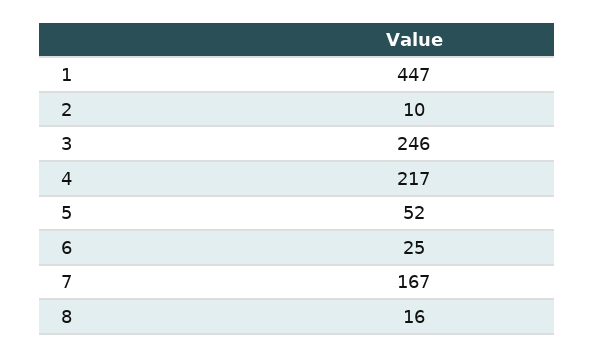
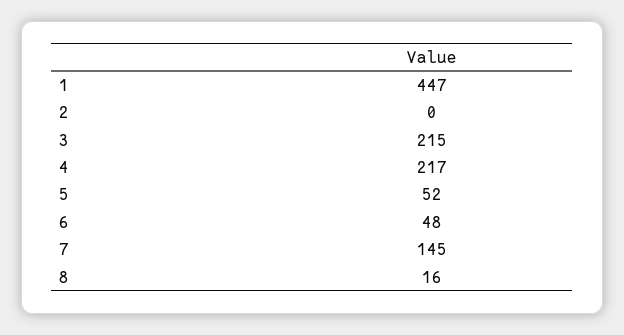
2: 10 -> 0
3: 246 -> 215
6: 25 -> 48
7: 167 -> 145

